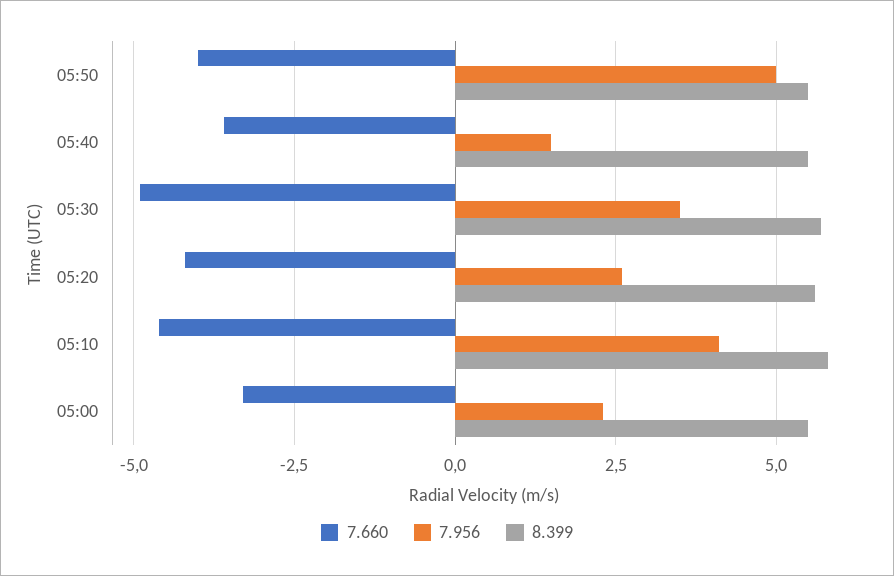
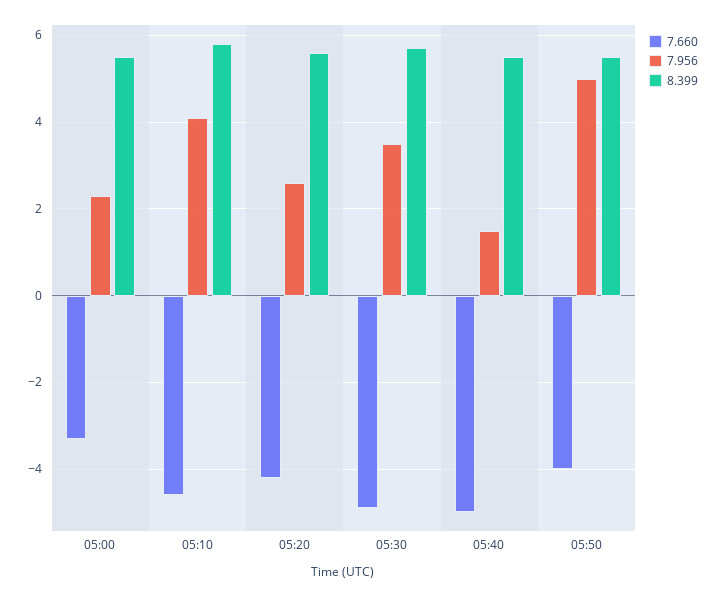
7.660, 05:40: -3.5 -> -5

